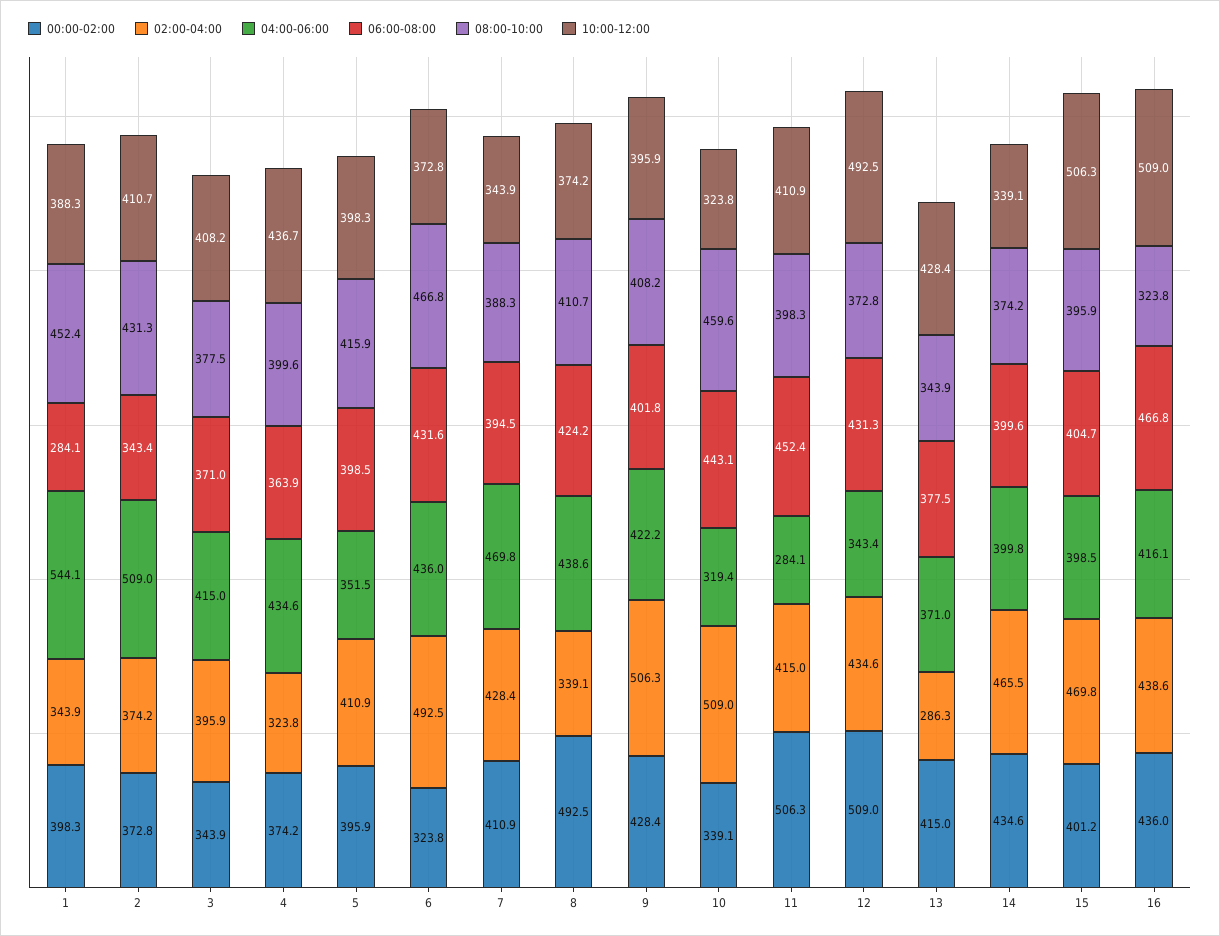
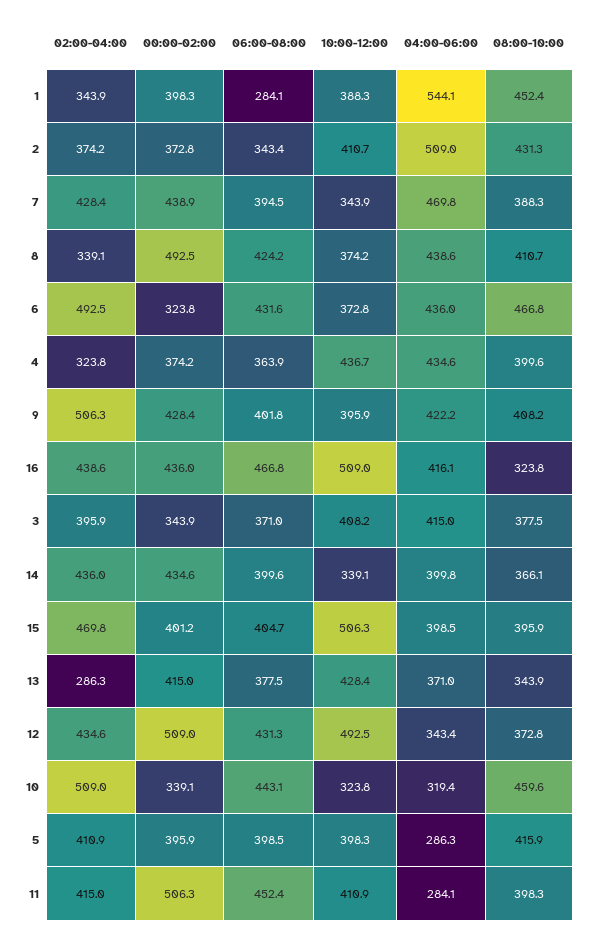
04:00-06:00, 5: 351.5 -> 286.3
00:00-02:00, 7: 410.9 -> 438.9
02:00-04:00, 14: 465.5 -> 436
08:00-10:00, 14: 374.2 -> 366.1

